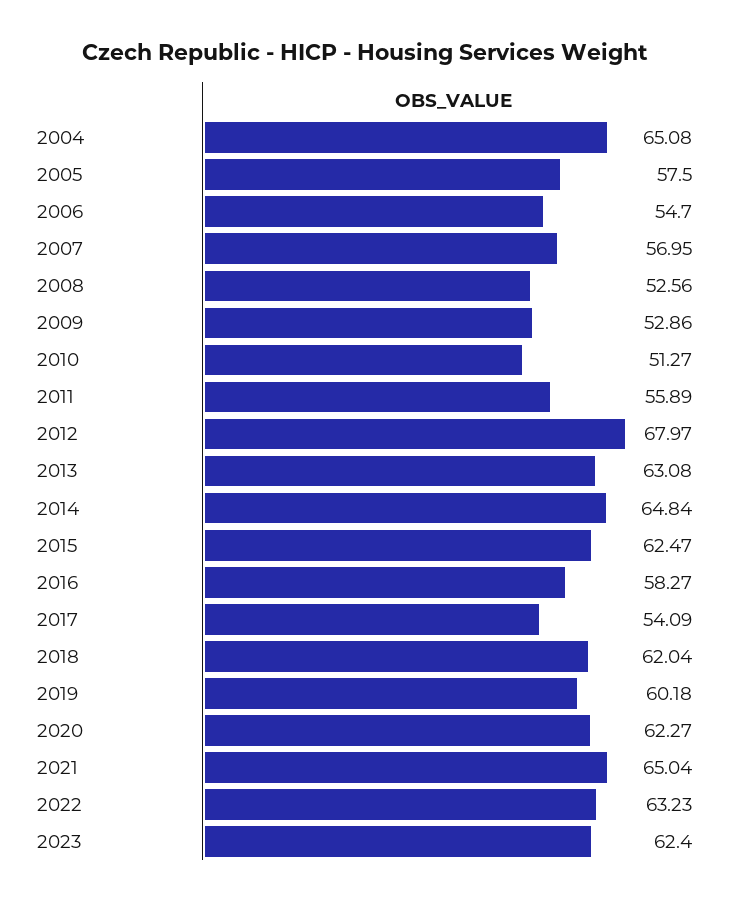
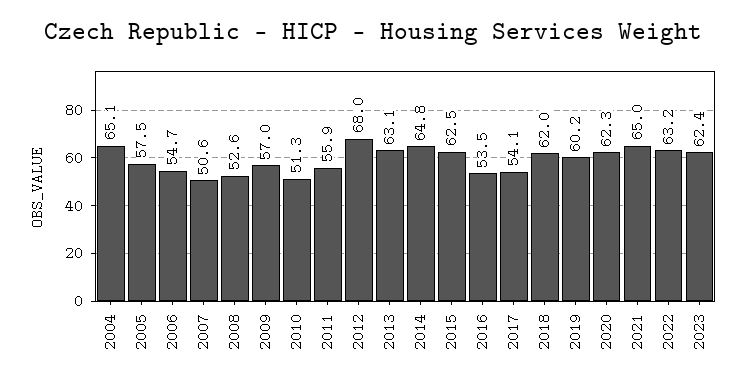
2007: 56.95 -> 50.6
2009: 52.86 -> 57
2016: 58.27 -> 53.5

